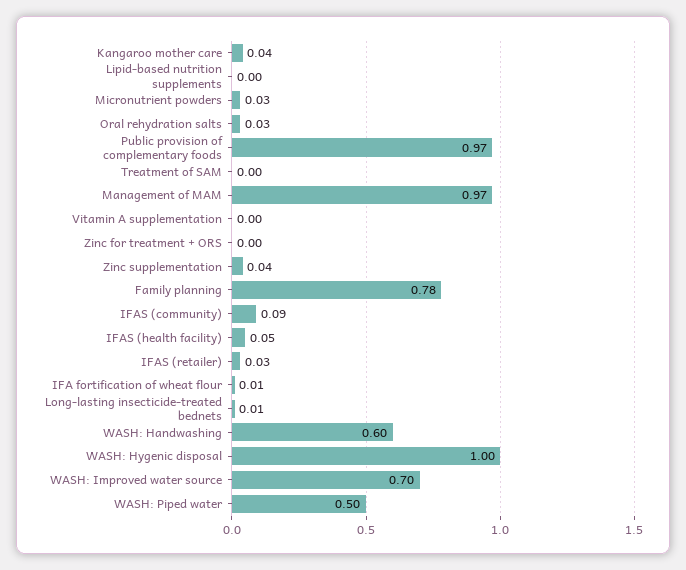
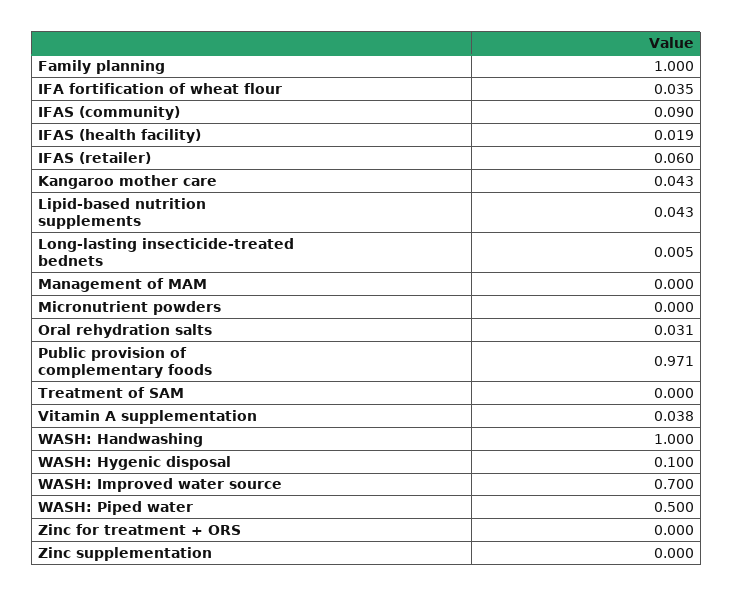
Lipid-based nutrition supplements: 0 -> 0.043
Micronutrient powders: 0.03 -> 0
Management of MAM: 0.97 -> 0
Vitamin A supplementation: 0 -> 0.038
Zinc supplementation: 0.04 -> 0
Family planning: 0.78 -> 1
IFAS (health facility): 0.05 -> 0.019
IFAS (retailer): 0.03 -> 0.06
IFA fortification of wheat flour: 0.01 -> 0.035
WASH: Handwashing: 0.6 -> 1
WASH: Hygenic disposal: 1 -> 0.1

